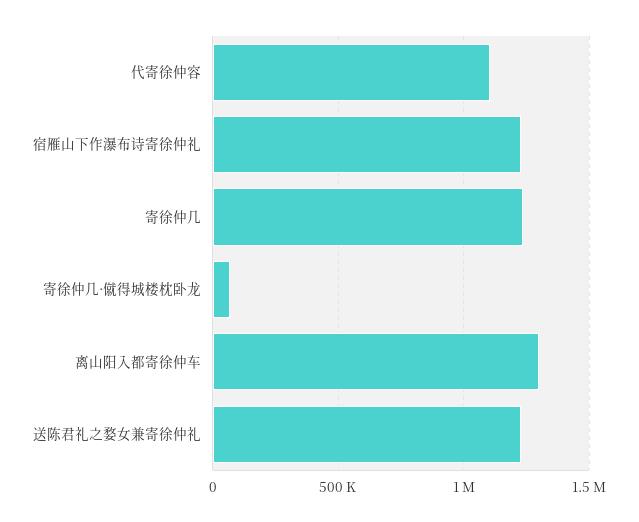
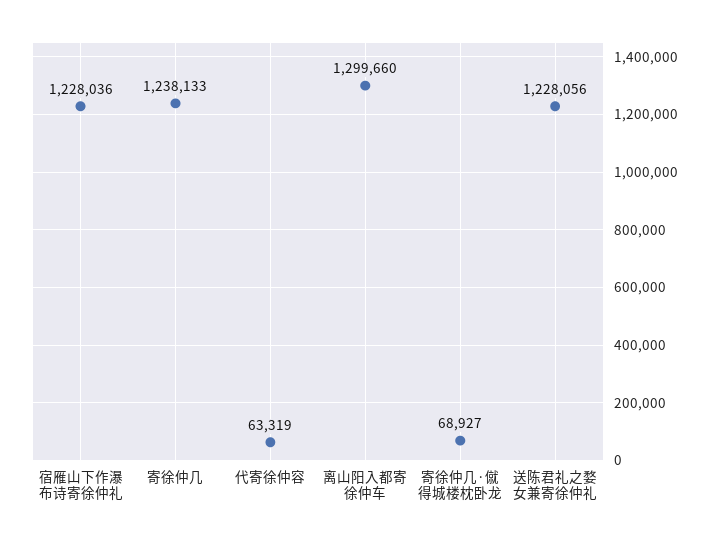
代寄徐仲容: 1100000 -> 63319

